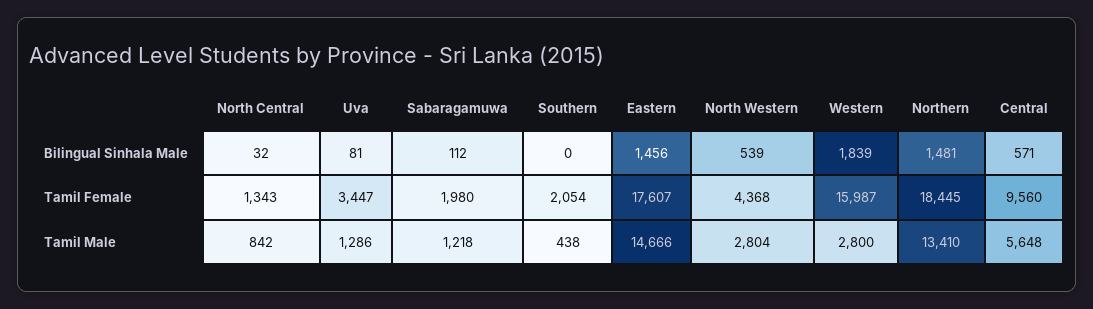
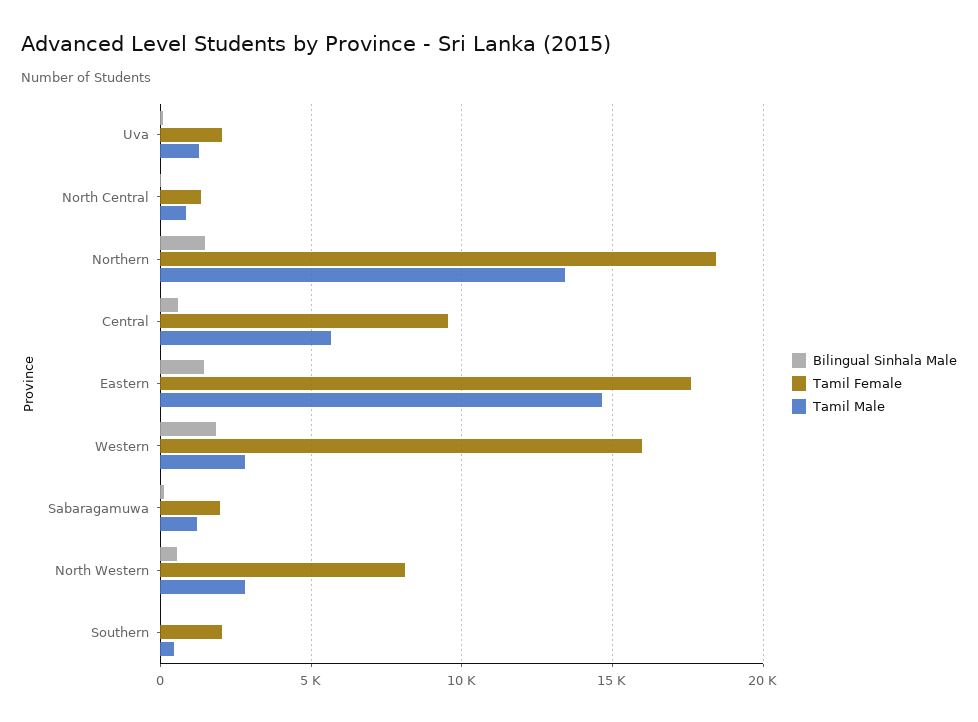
Tamil Female, Uva: 3447 -> 2000
Tamil Female, North Western: 4368 -> 8000

